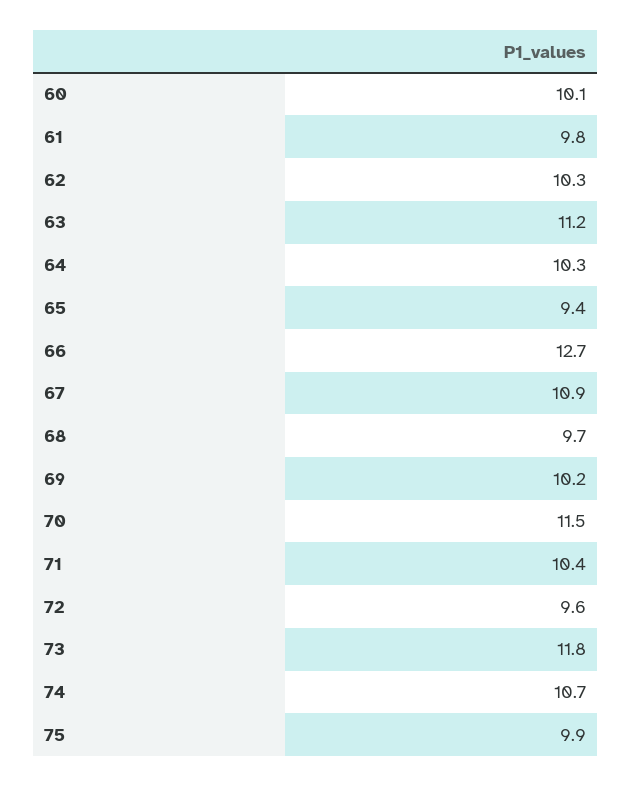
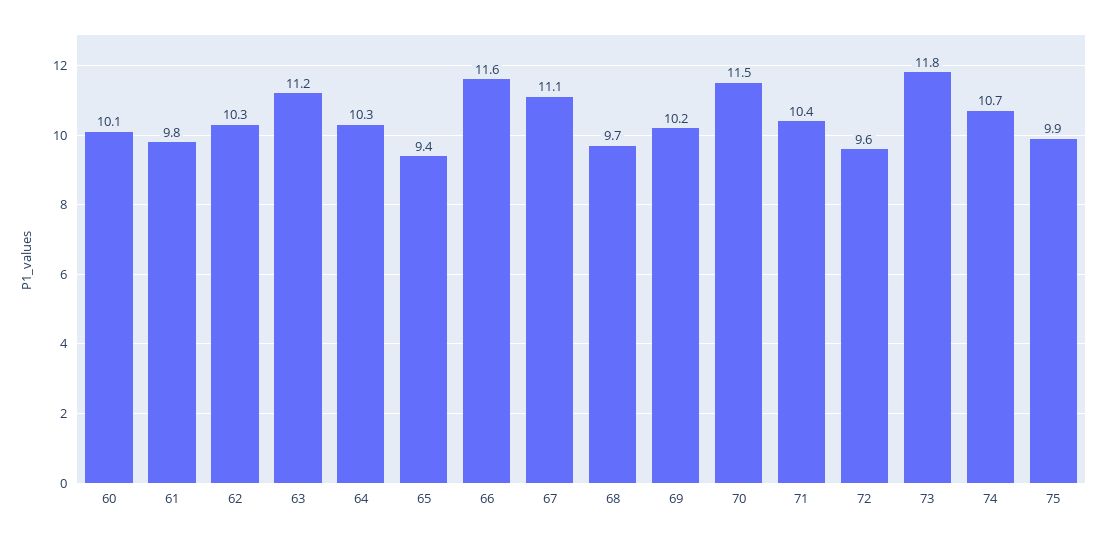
66: 12.7 -> 11.6
67: 10.9 -> 11.1

